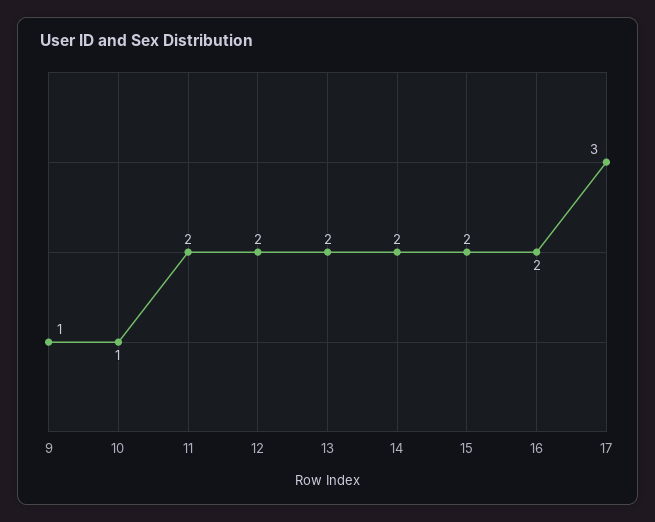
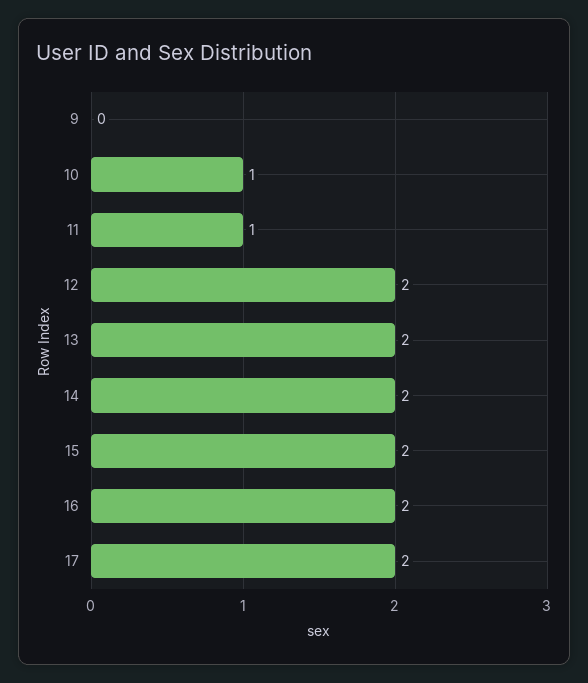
9: 1 -> 0
11: 2 -> 1
17: 3 -> 2

